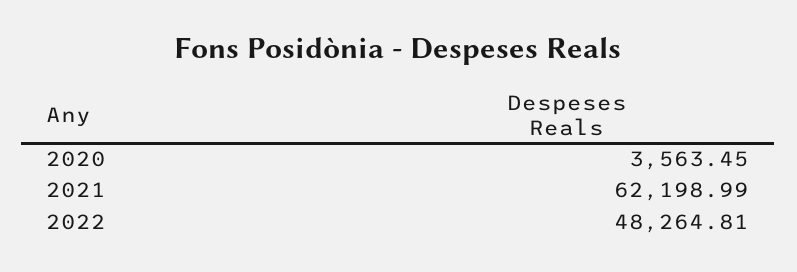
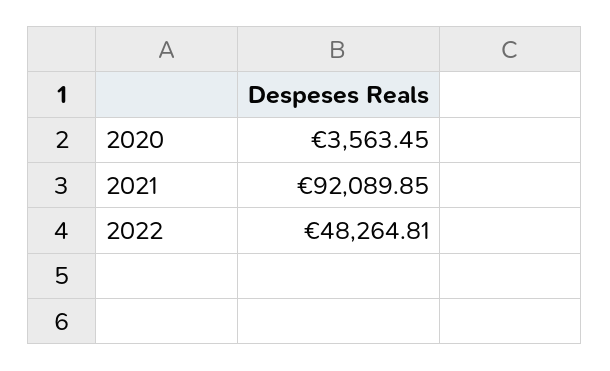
2021: 62198.99 -> 92089.85

